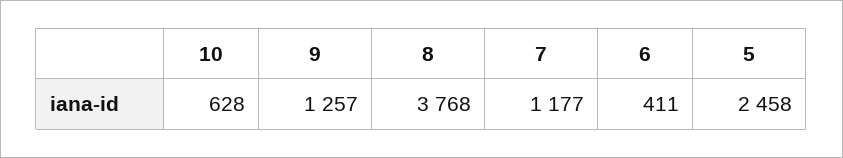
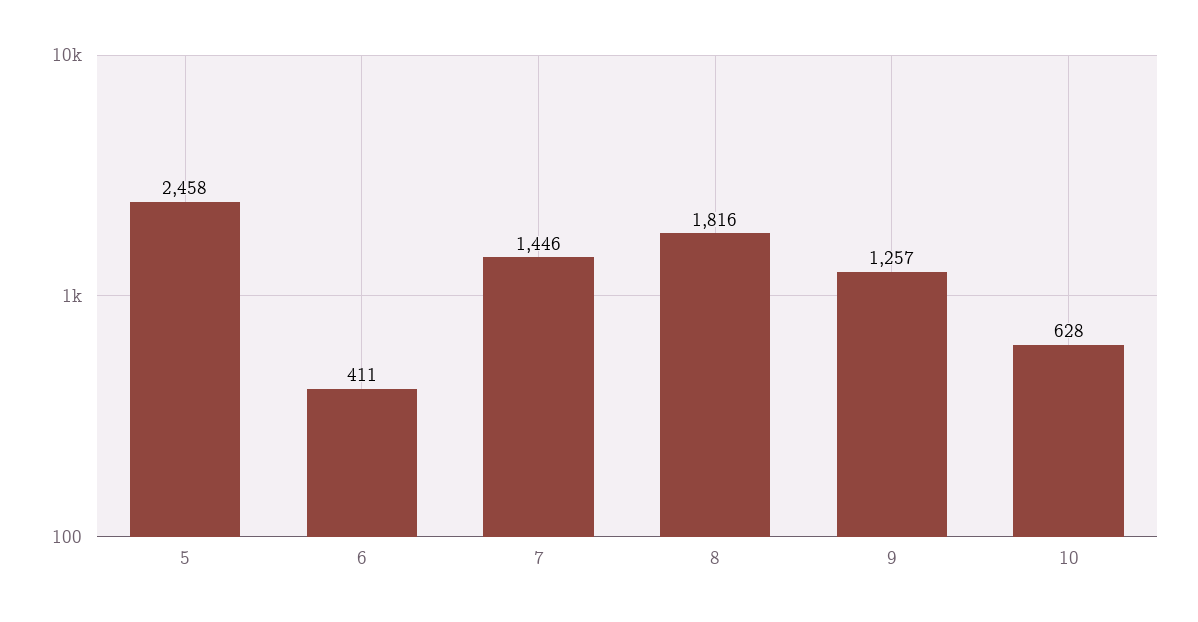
8: 3768 -> 1816
7: 1177 -> 1446

